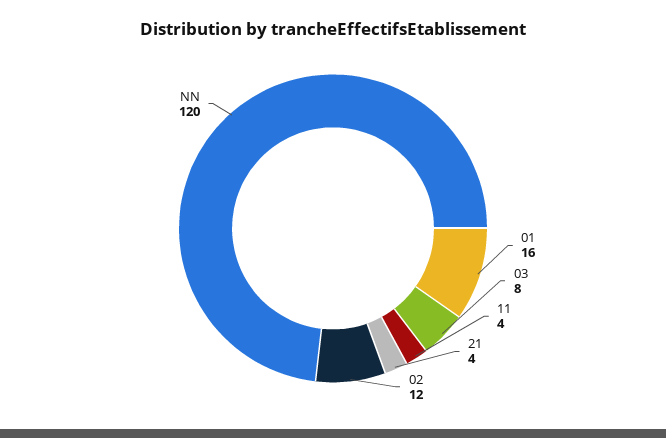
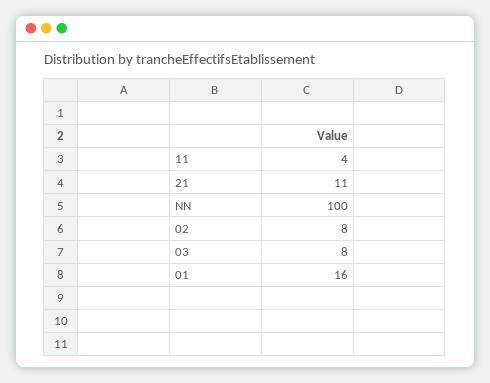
21: 4 -> 11
02: 12 -> 8
NN: 120 -> 100

